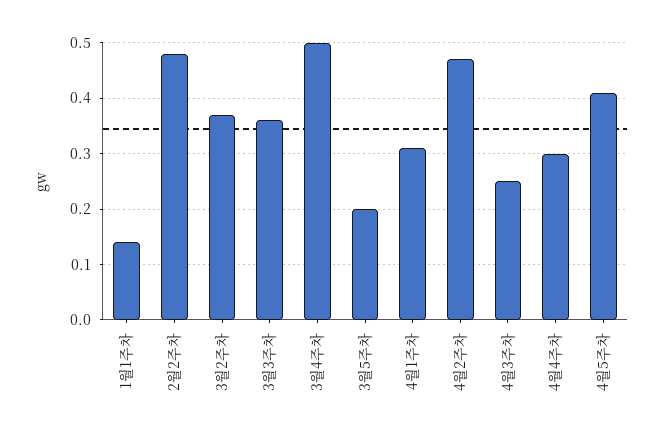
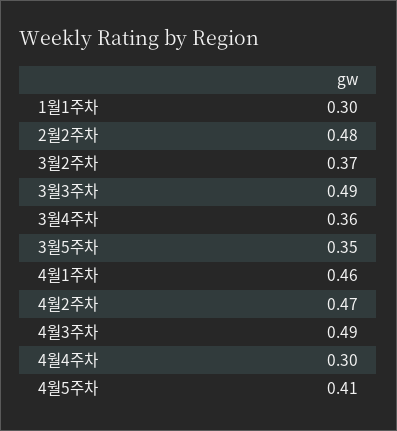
1월1주차: 0.15 -> 0.3
3월3주차: 0.35 -> 0.49
3월4주차: 0.5 -> 0.36
3월5주차: 0.2 -> 0.35
4월1주차: 0.3 -> 0.46
4월3주차: 0.25 -> 0.49

